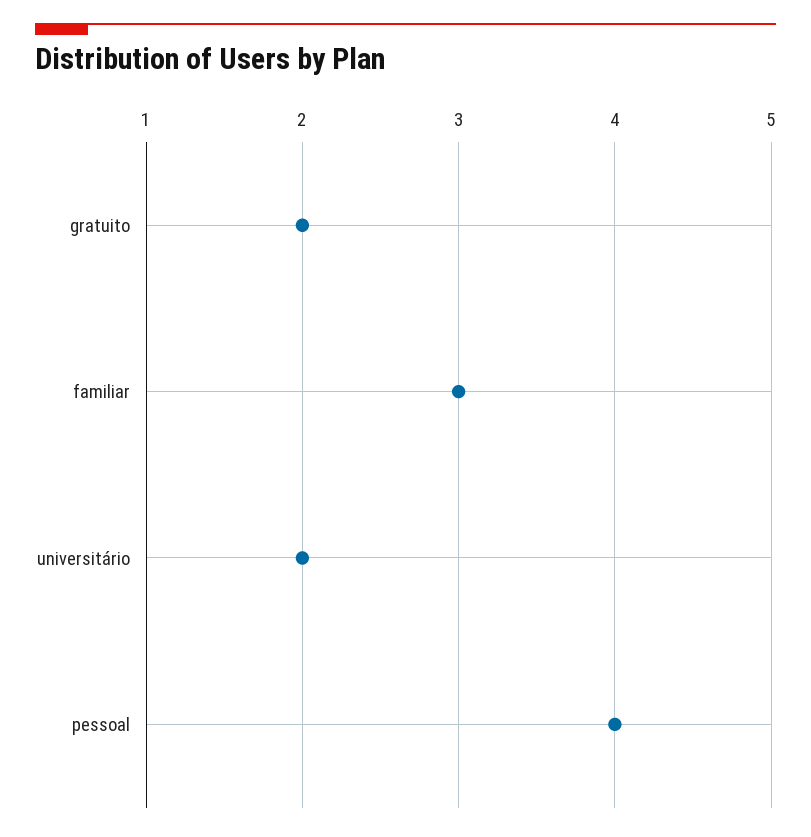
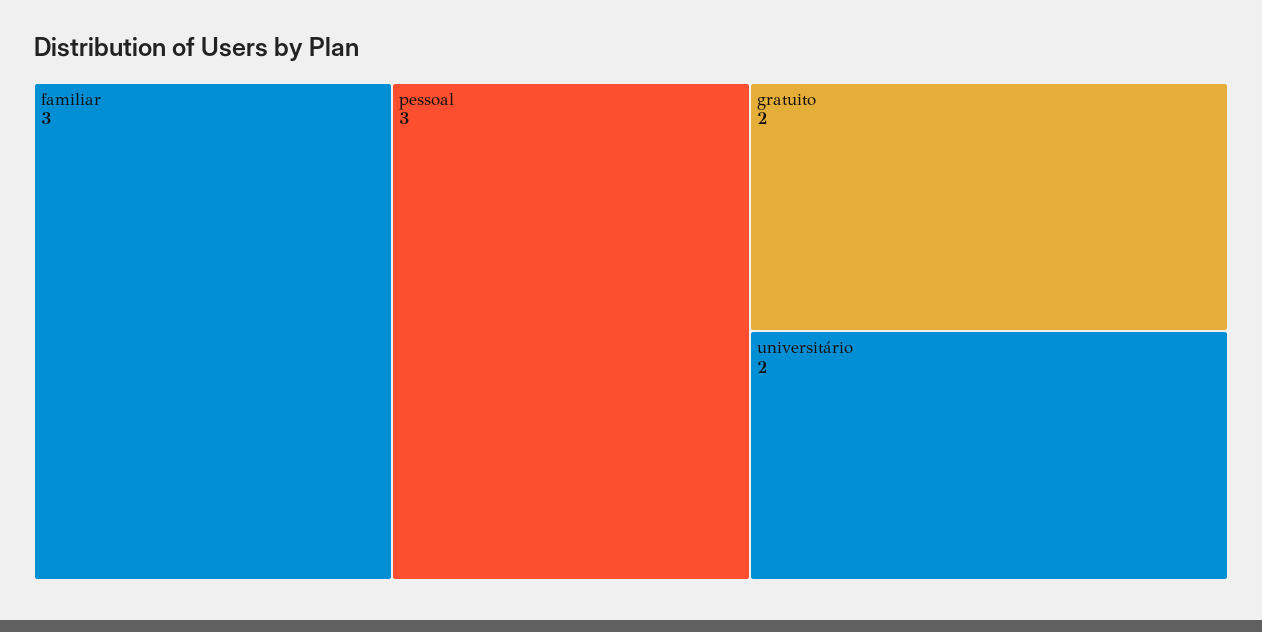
pessoal: 4 -> 3

